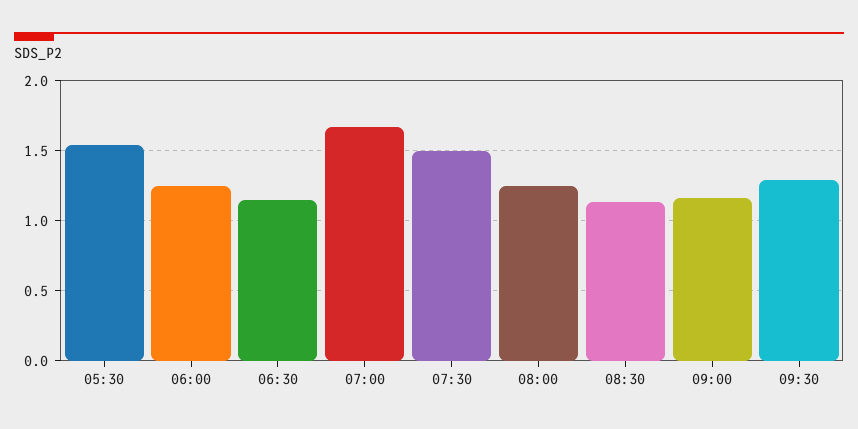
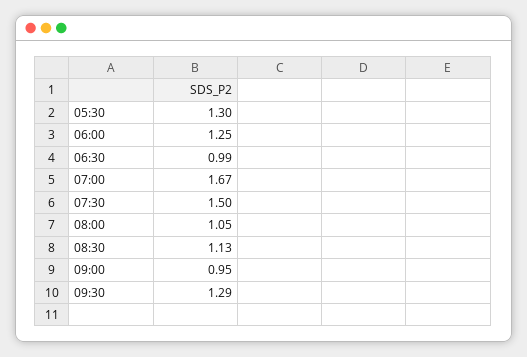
05:30: 1.55 -> 1.3
06:30: 1.15 -> 0.99
08:00: 1.25 -> 1.05
09:00: 1.15 -> 0.95

